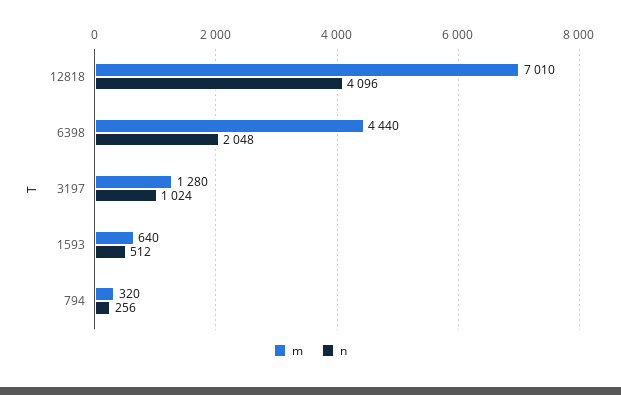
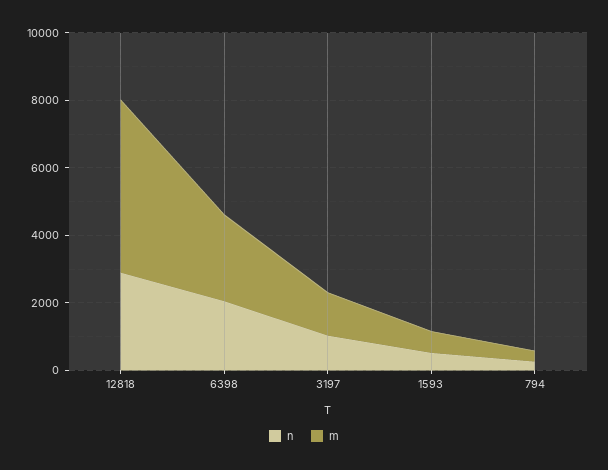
m, 12818: 7010 -> 5000
n, 12818: 4096 -> 3000
m, 6398: 4440 -> 2500

